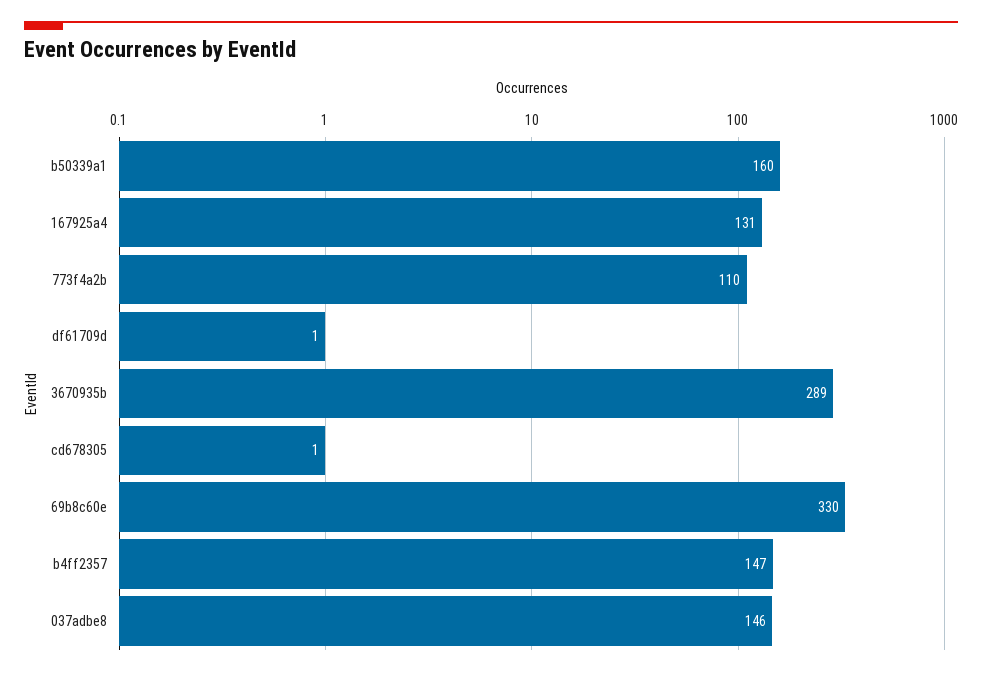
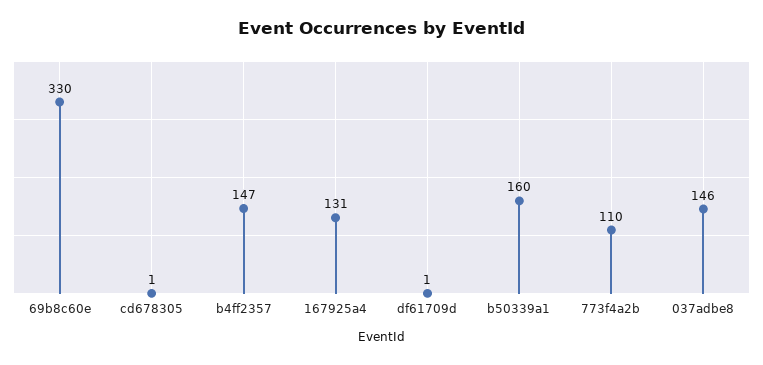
3670935b: 289 -> none

